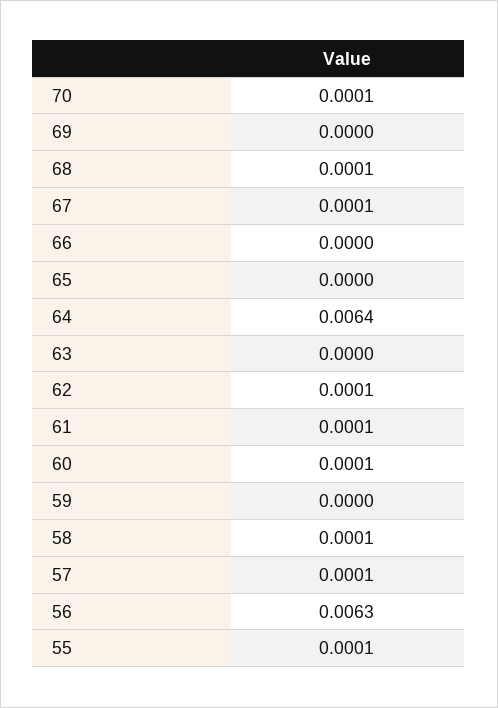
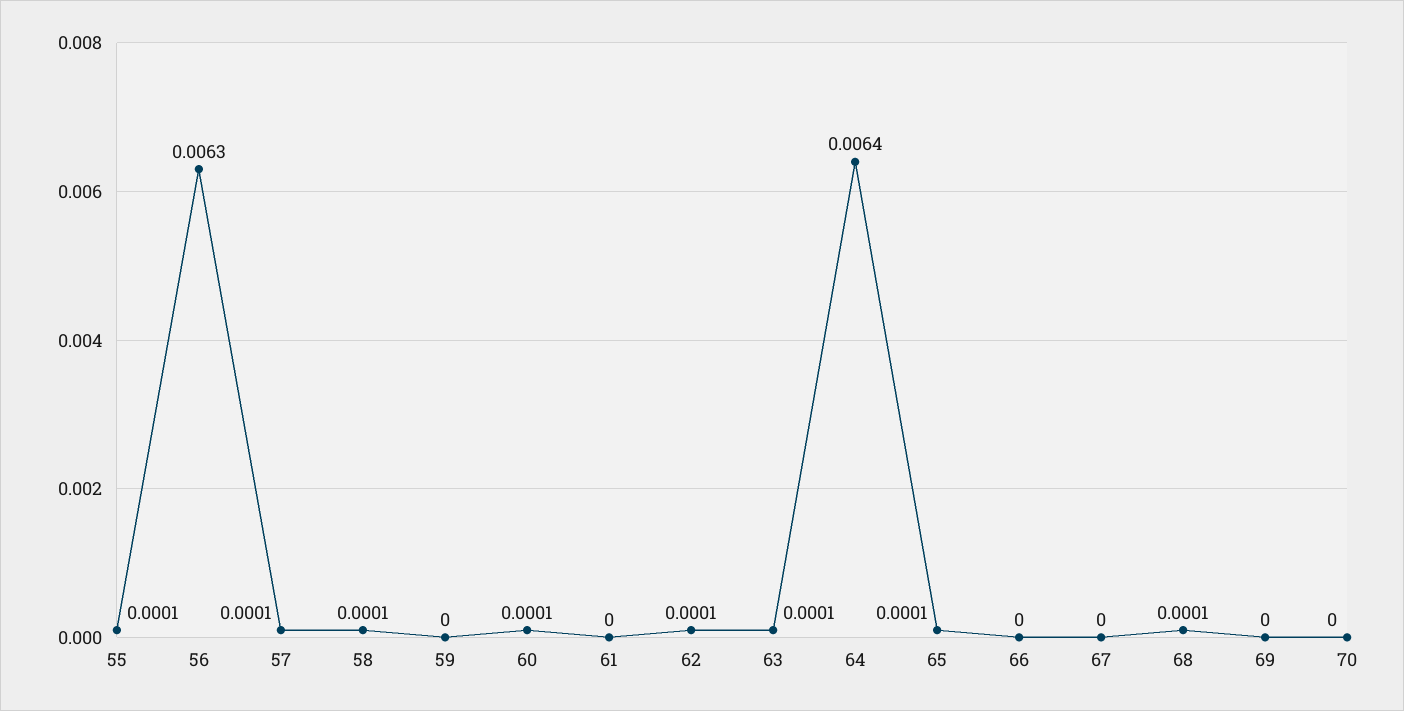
70: 0.0001 -> 0
67: 0.0001 -> 0
65: 0 -> 0.0001
63: 0 -> 0.0001
61: 0.0001 -> 0

